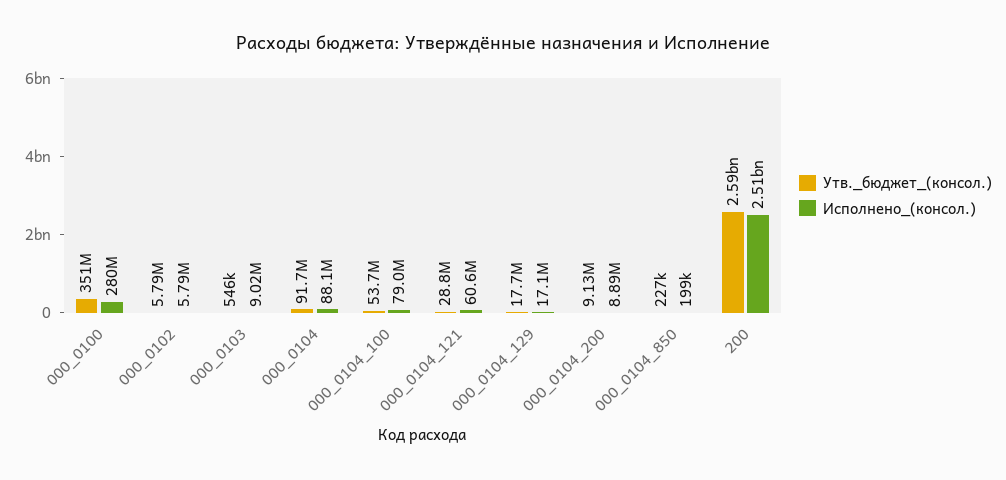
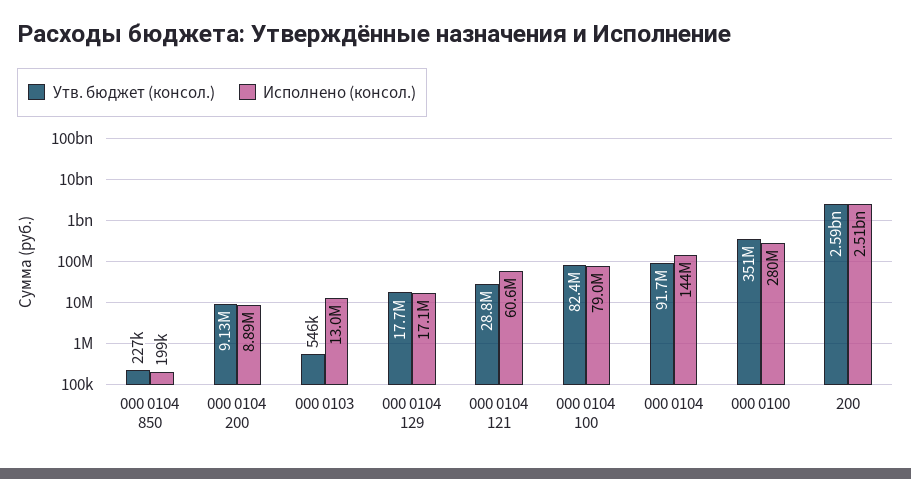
Утв._бюджет_(консол.), 000_0102: 5790000 -> none
Исполнено_(консол.), 000_0102: 5790000 -> none
Исполнено_(консол.), 000_0103: 9020000 -> 13000000
Исполнено_(консол.), 000_0104: 88100000 -> 144000000
Утв._бюджет_(консол.), 000_0104_100: 53700000 -> 82400000

